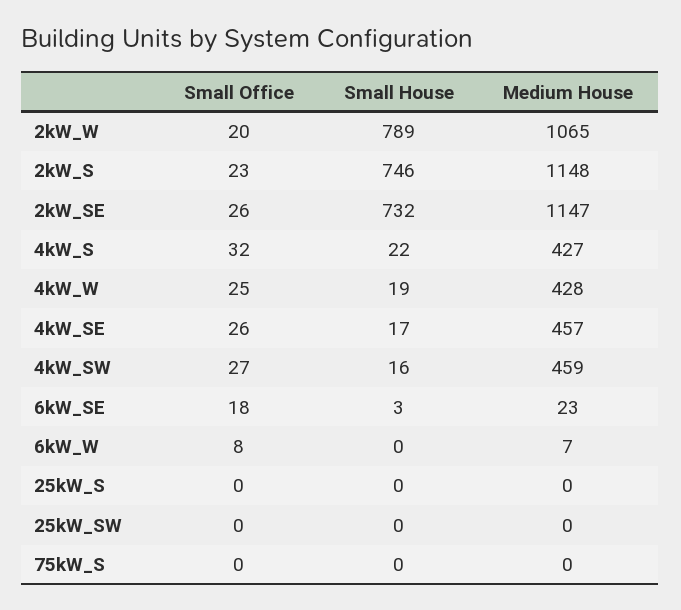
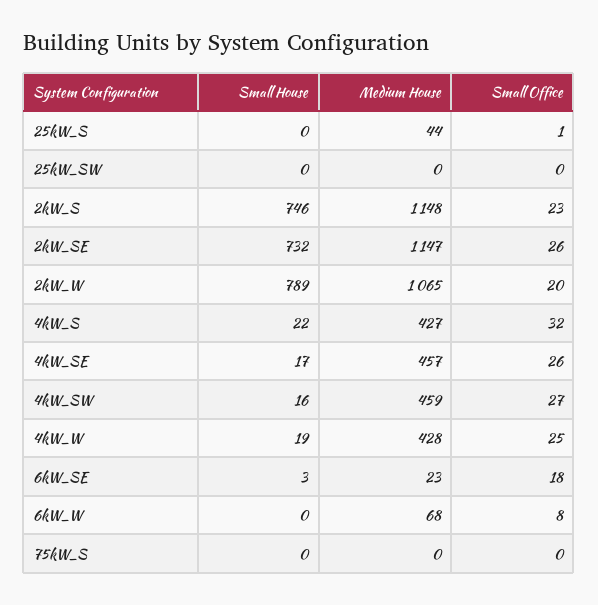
Medium House, 6kW_W: 7 -> 68
Small Office, 25kW_S: 0 -> 1
Medium House, 25kW_S: 0 -> 44

